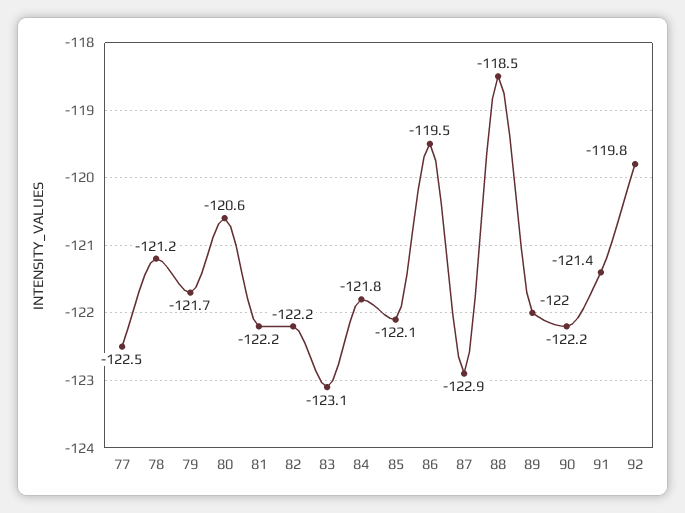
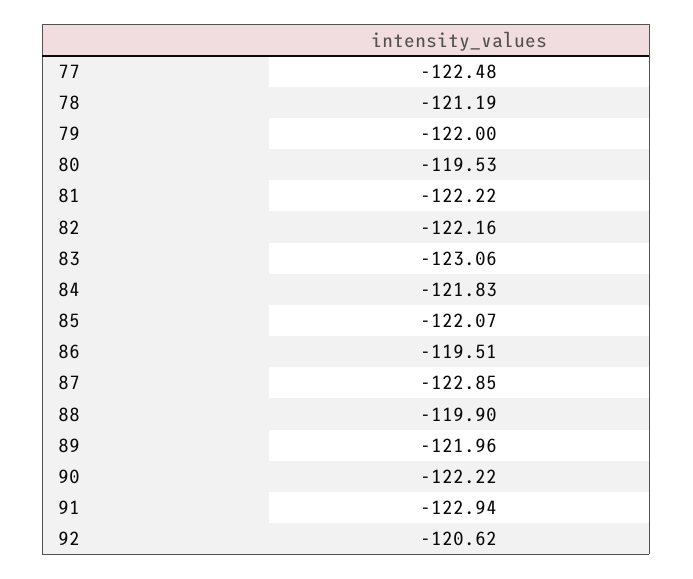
79: -121.7 -> -122
80: -120.6 -> -119.53
88: -118.5 -> -119.9
91: -121.4 -> -122.94
92: -119.8 -> -120.62

